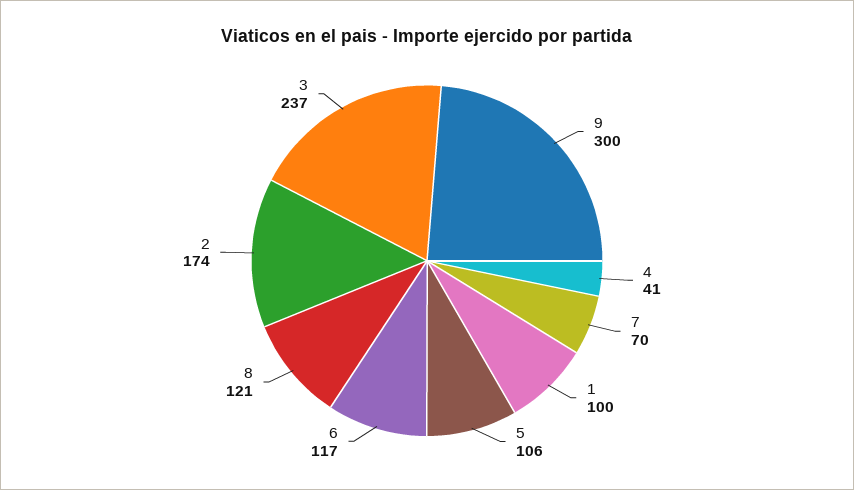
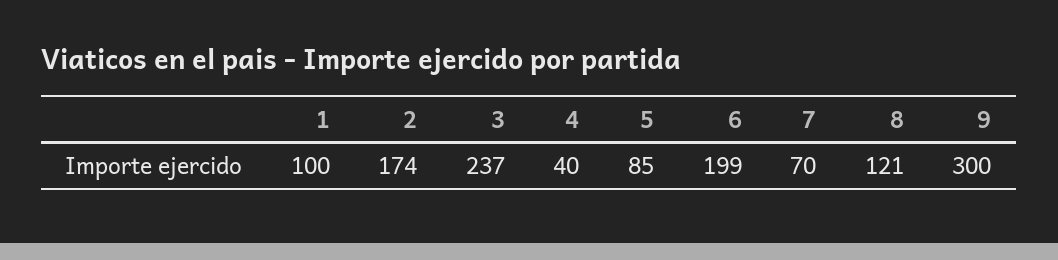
4: 41 -> 40
5: 106 -> 85
6: 117 -> 199

